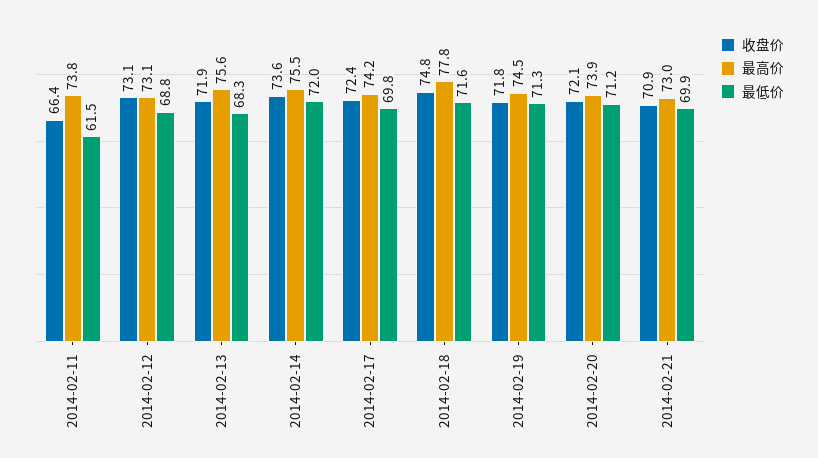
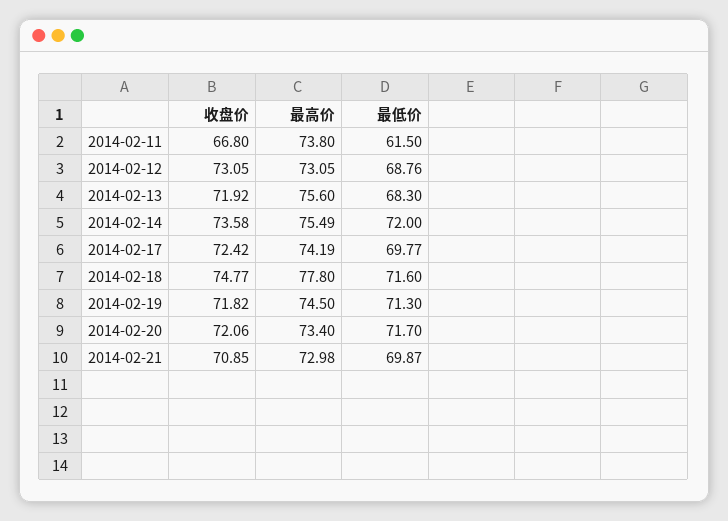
收盘价, 2014-02-11: 66.4 -> 66.8
最高价, 2014-02-20: 73.9 -> 73.4
最低价, 2014-02-20: 71.2 -> 71.7

